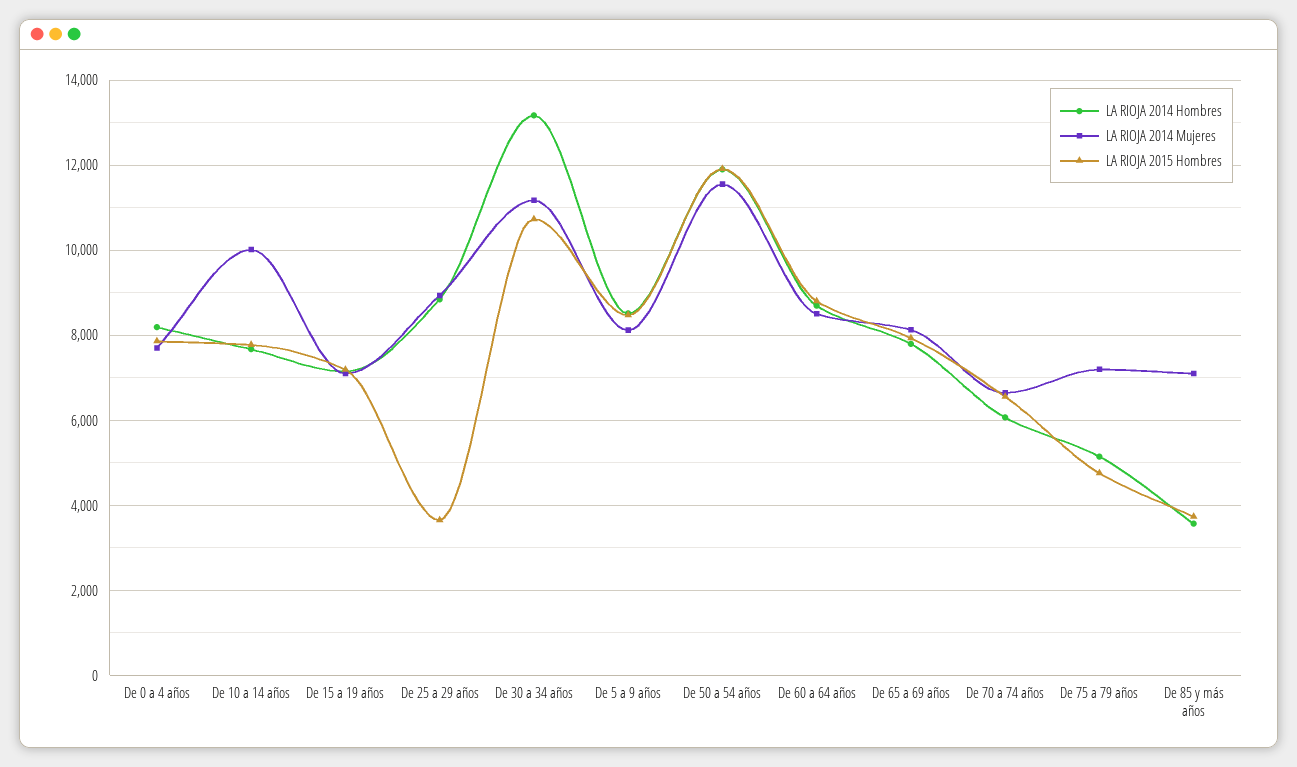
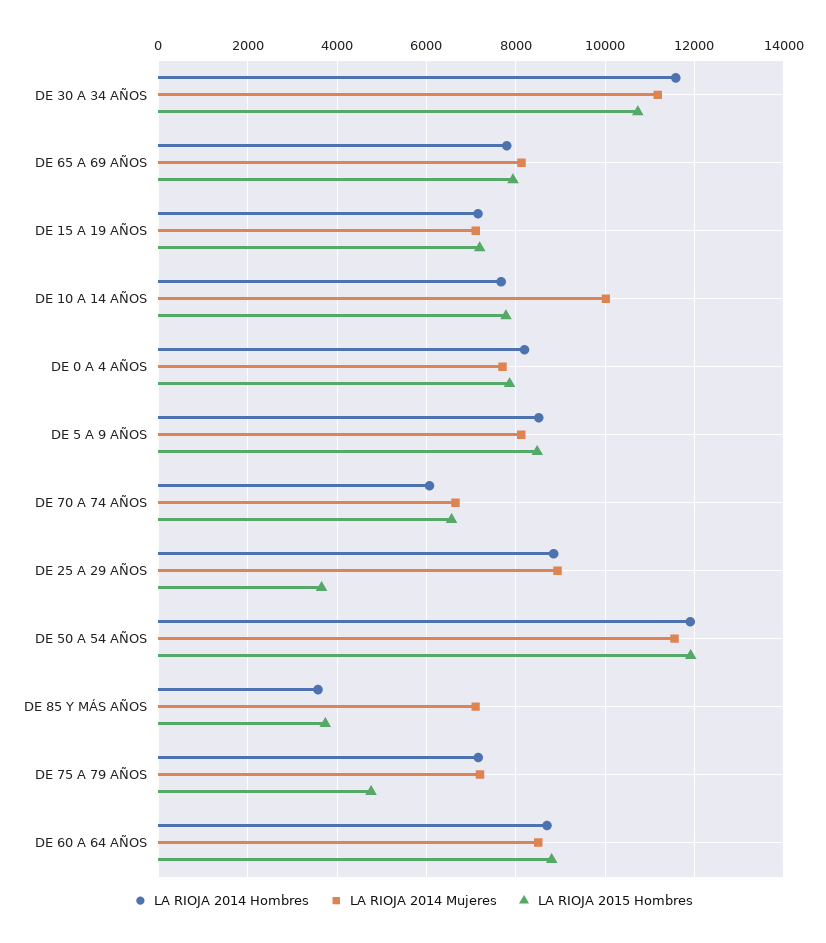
LA RIOJA 2014 Hombres, De 30 a 34 años: 13200 -> 11600
LA RIOJA 2014 Hombres, De 75 a 79 años: 5200 -> 7200

